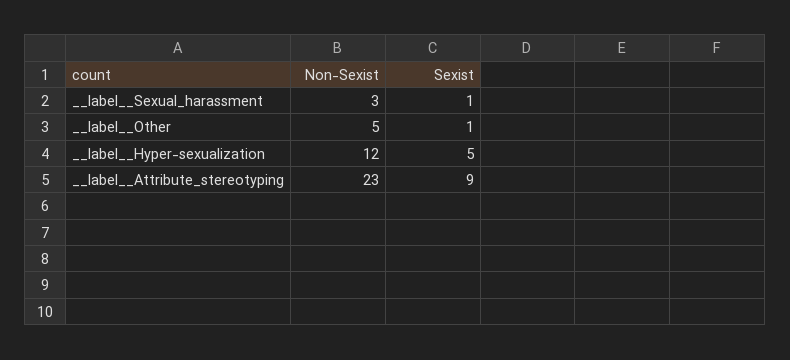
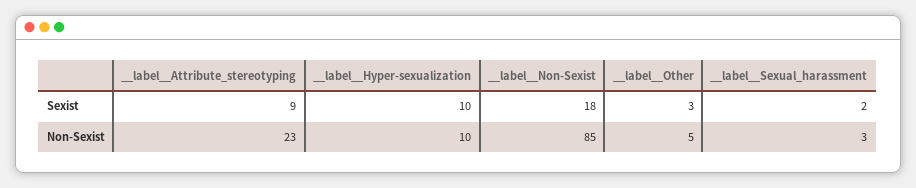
Sexist, __label__Sexual_harassment: 1 -> 2
Sexist, __label__Other: 1 -> 3
Non-Sexist, __label__Hyper-sexualization: 12 -> 10
Sexist, __label__Hyper-sexualization: 5 -> 10
Sexist, __label__Non-Sexist: none -> 18
Non-Sexist, __label__Non-Sexist: none -> 85

